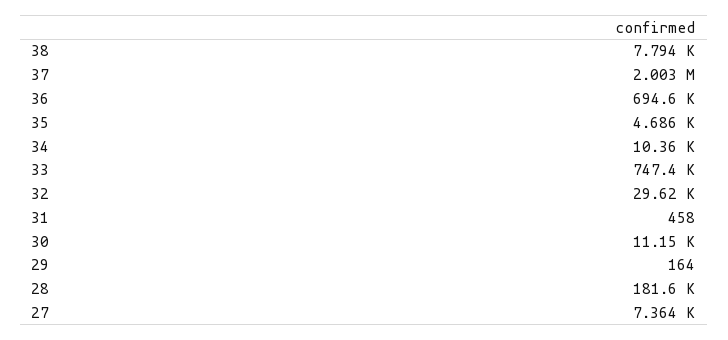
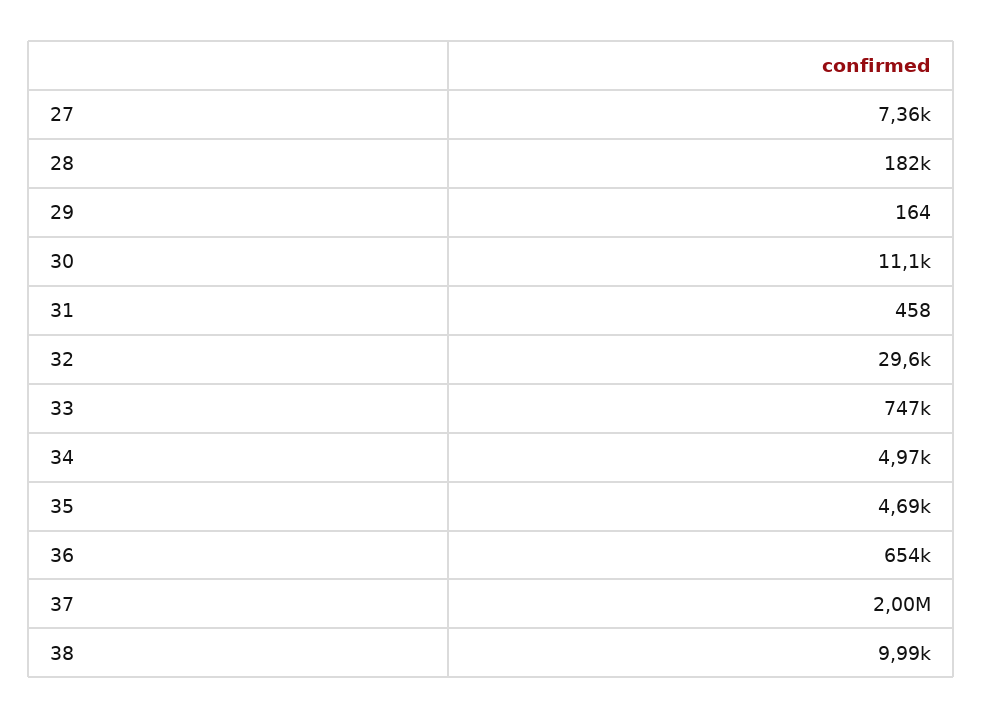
38: 7794 -> 9990
36: 694600 -> 654000
34: 10360 -> 4970

